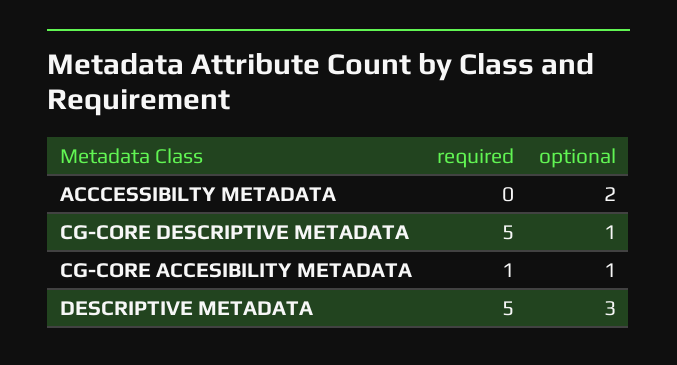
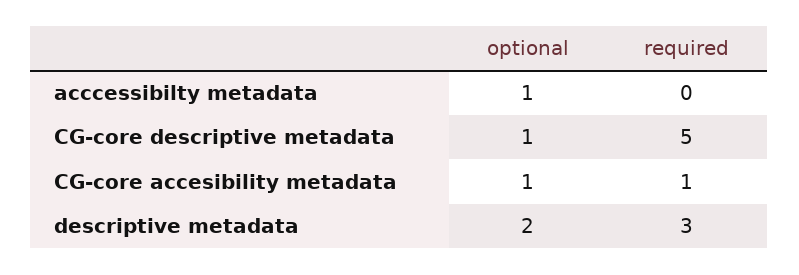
optional, ACCCESSIBILTY METADATA: 2 -> 1
required, DESCRIPTIVE METADATA: 5 -> 3
optional, DESCRIPTIVE METADATA: 3 -> 2

